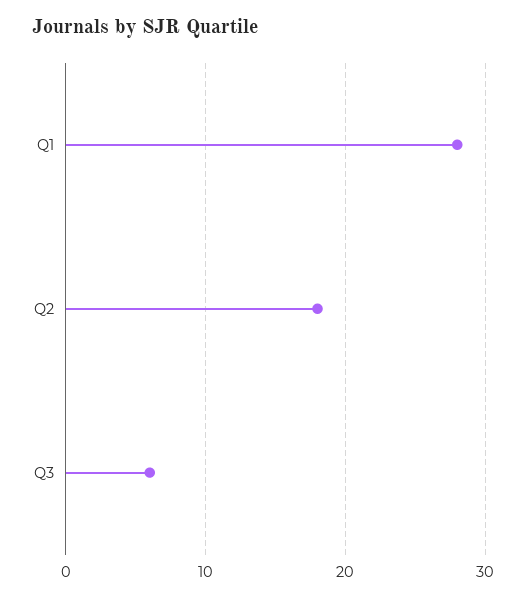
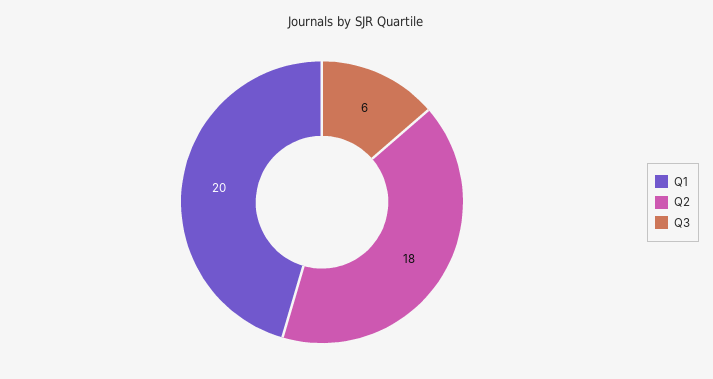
Q1: 28 -> 20

